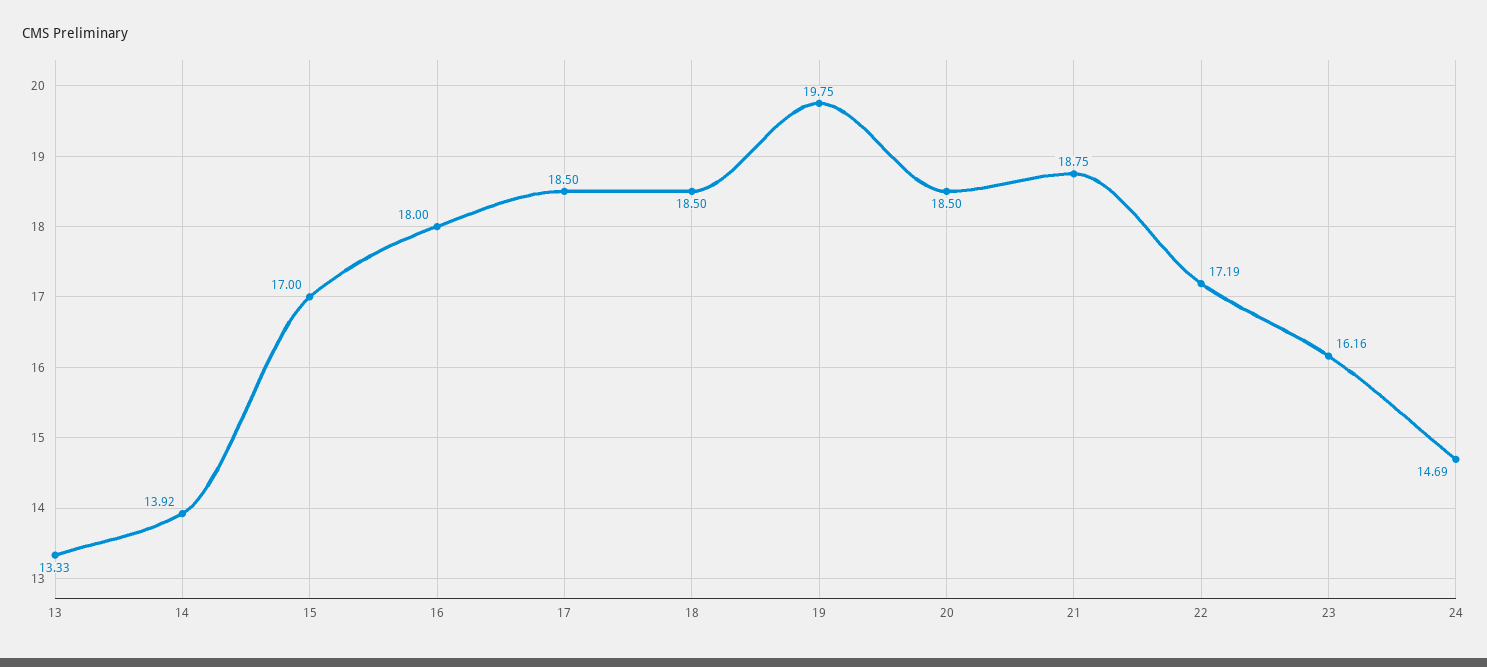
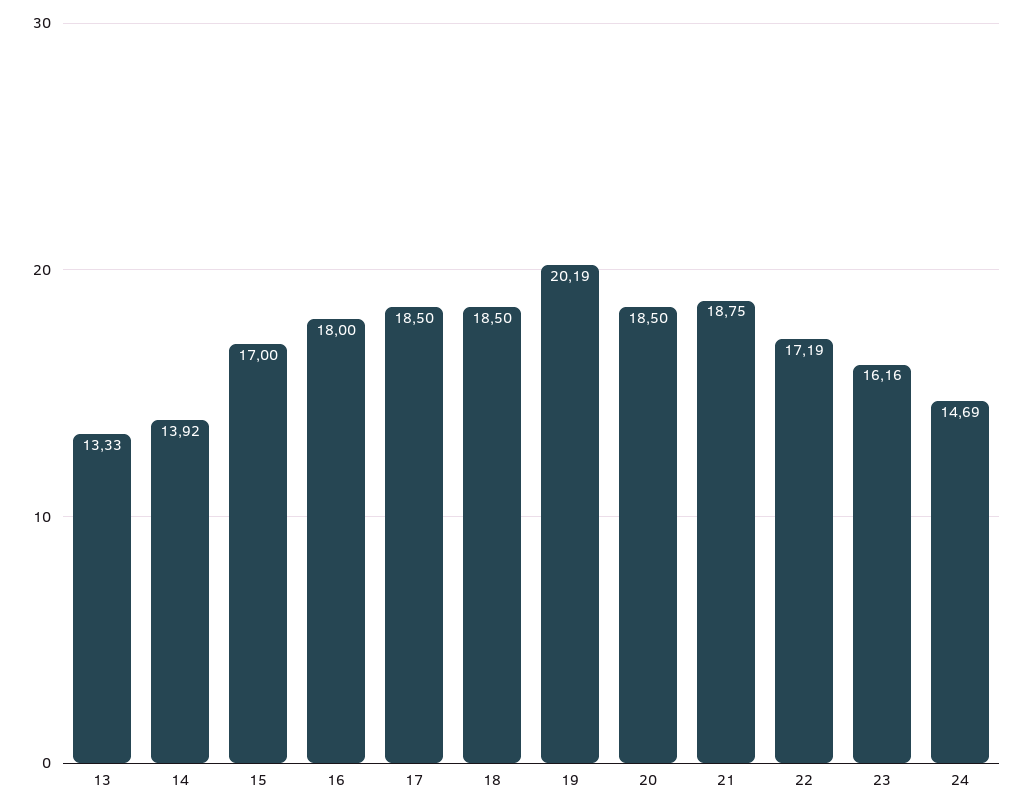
19: 19.75 -> 20.19

